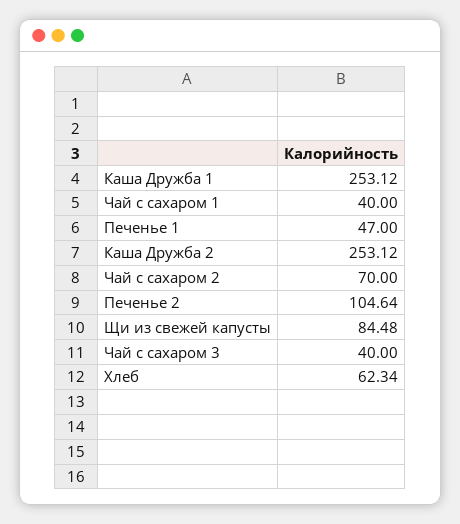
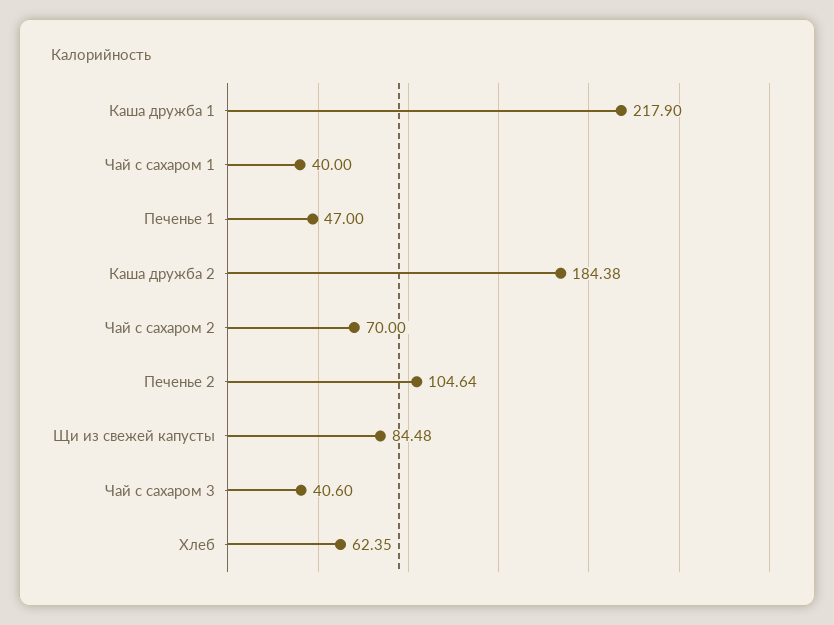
Каша Дружба 1: 253.12 -> 217.9
Каша Дружба 2: 253.12 -> 184.38
Чай с сахаром 3: 40 -> 40.6
Хлеб: 62.34 -> 62.35

